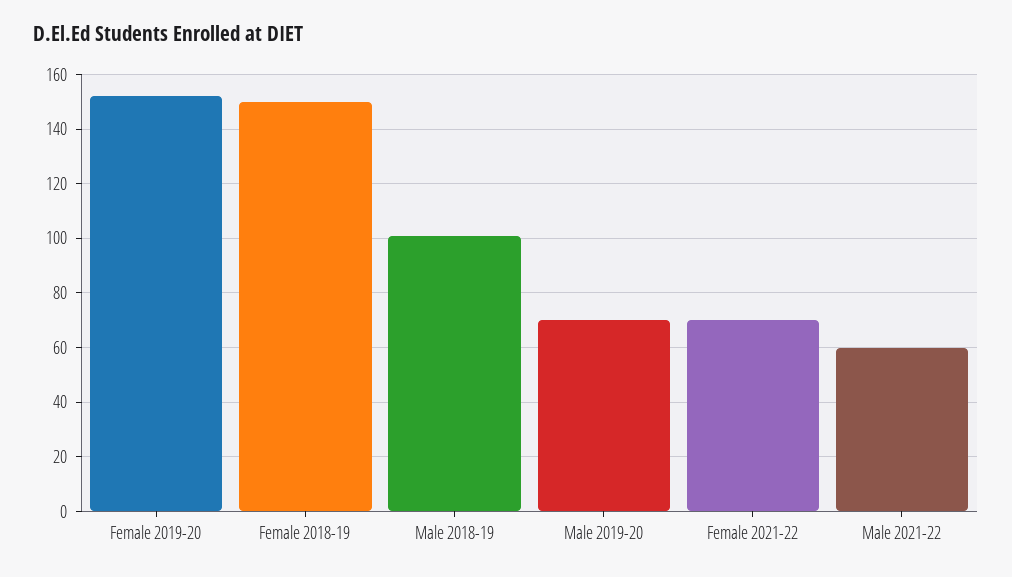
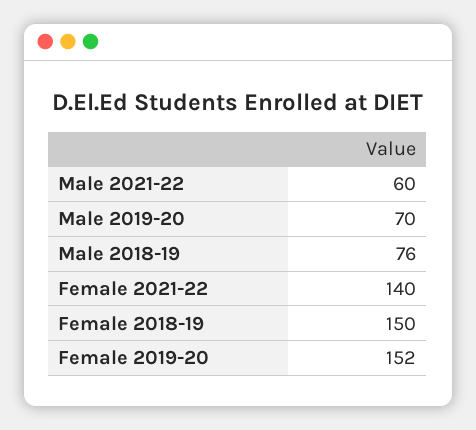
Male 2018-19: 100 -> 76
Female 2021-22: 70 -> 140

